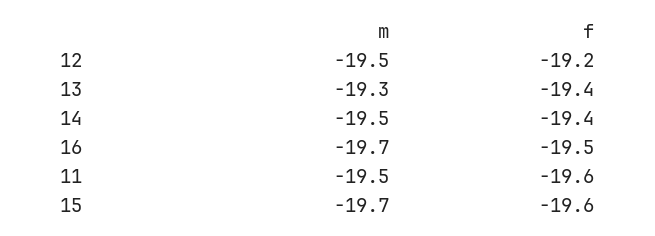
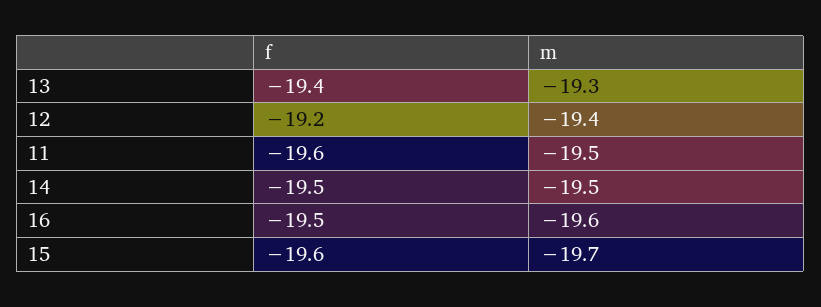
m, 12: -19.5 -> -19.4
f, 14: -19.4 -> -19.5
m, 16: -19.7 -> -19.6

